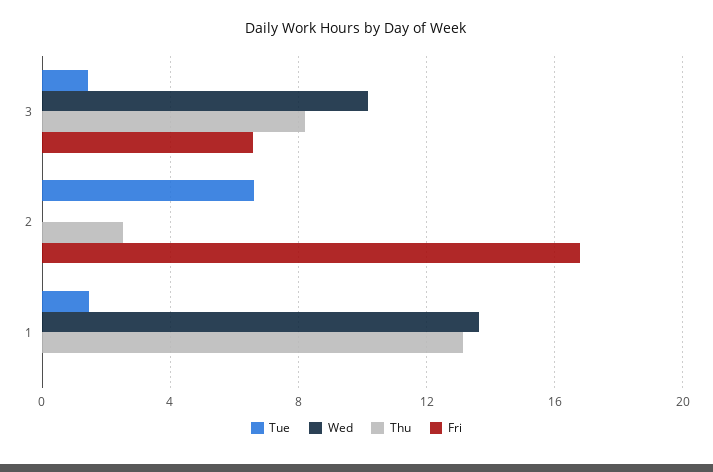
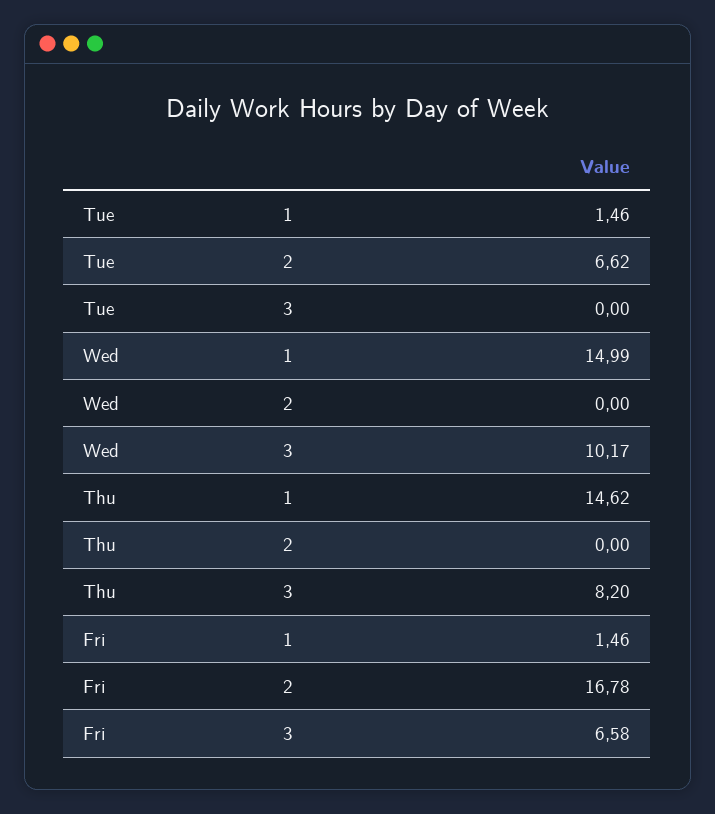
Tue, 3: 1.5 -> 0
Thu, 2: 2.5 -> 0
Wed, 1: 13.5 -> 14.99
Thu, 1: 13 -> 14.62
Fri, 1: 0 -> 1.46

